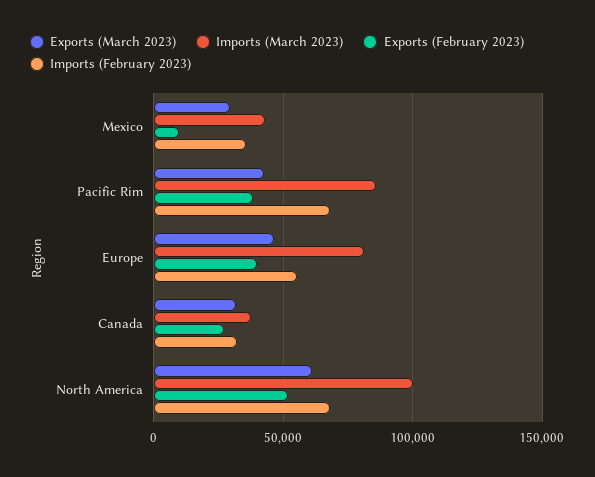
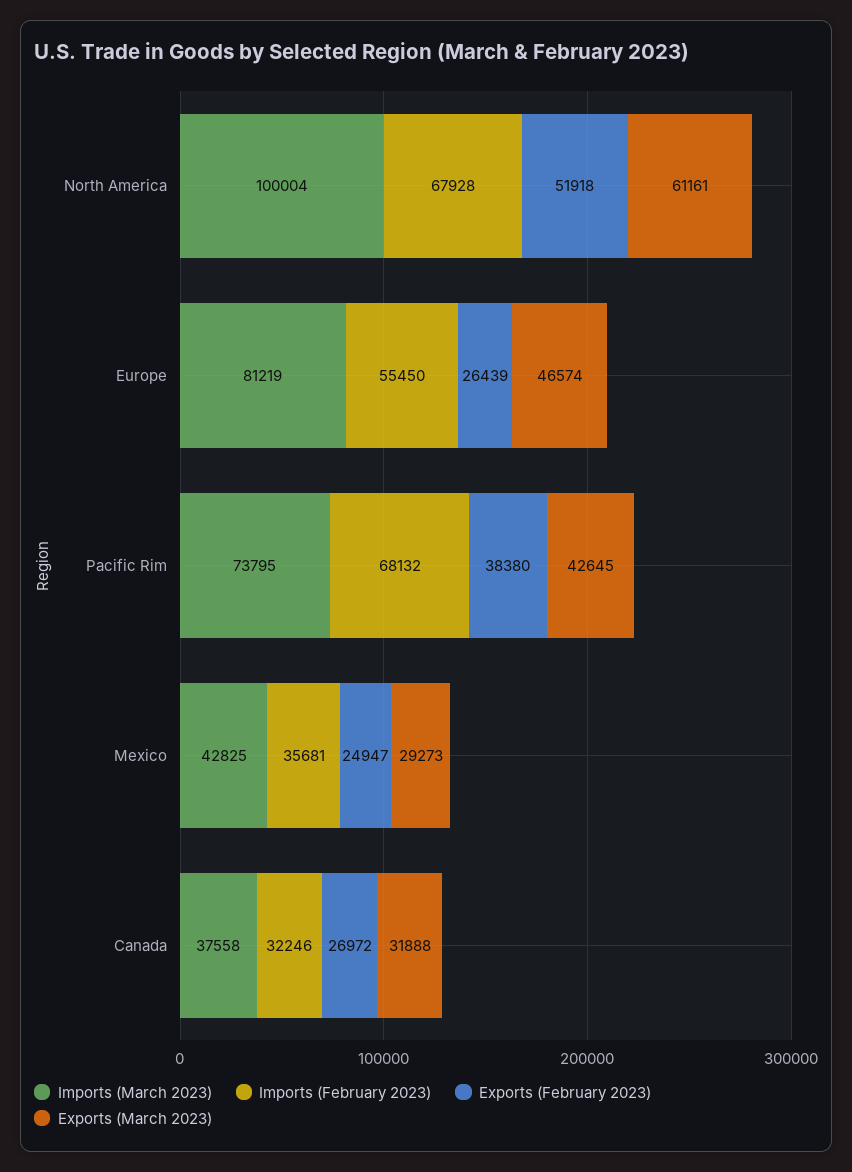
Exports (February 2023), Mexico: 10000 -> 24947
Imports (March 2023), Pacific Rim: 85000 -> 73795
Exports (February 2023), Europe: 40000 -> 26439

